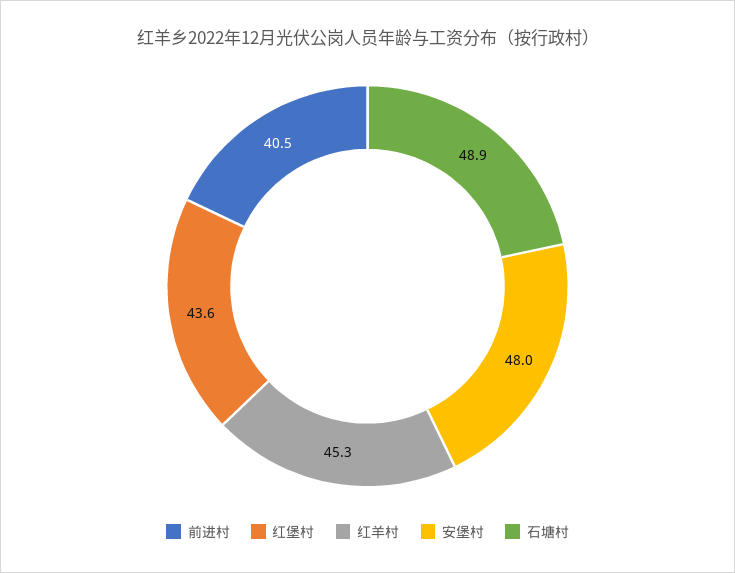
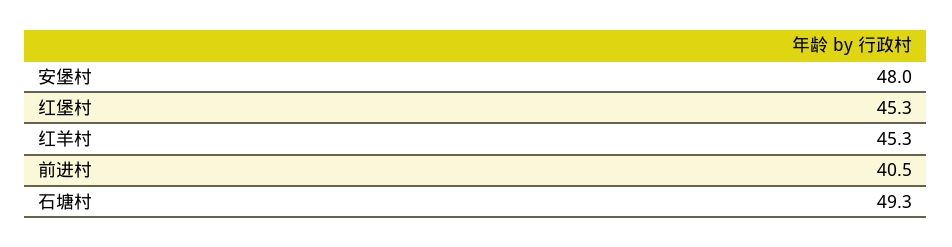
红堡村: 43.6 -> 45.3
石塘村: 48.9 -> 49.3

